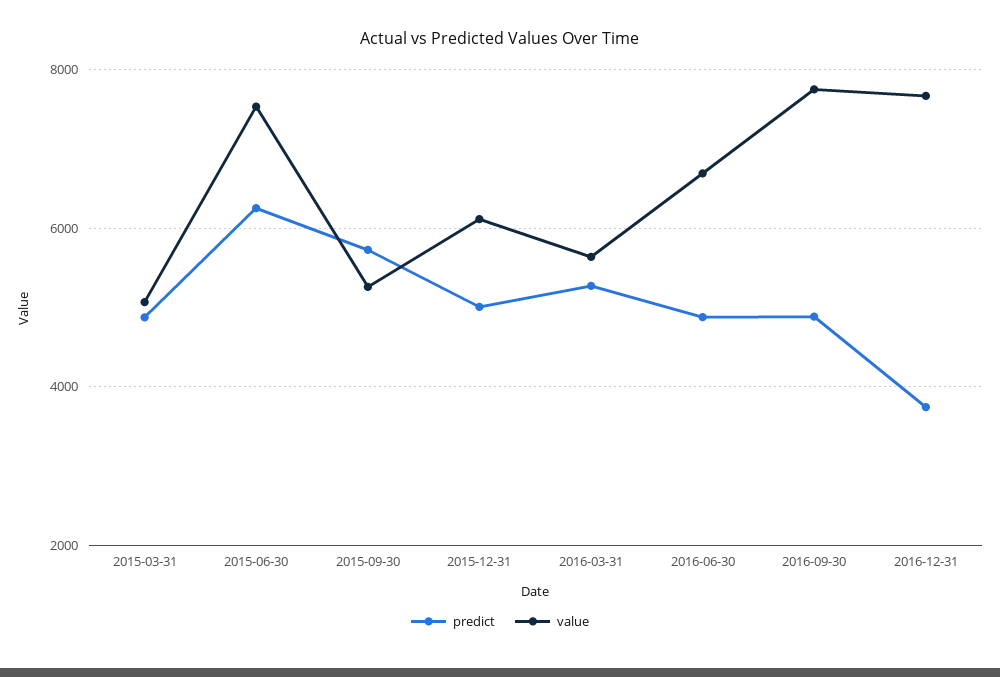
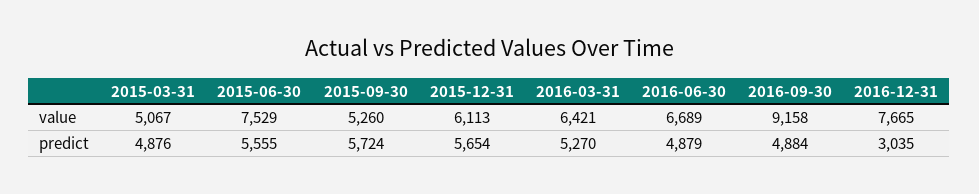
predict, 2015-06-30: 6200 -> 5555
predict, 2015-12-31: 5000 -> 5654
value, 2016-03-31: 5600 -> 6421
value, 2016-09-30: 7800 -> 9158
predict, 2016-12-31: 3800 -> 3035

